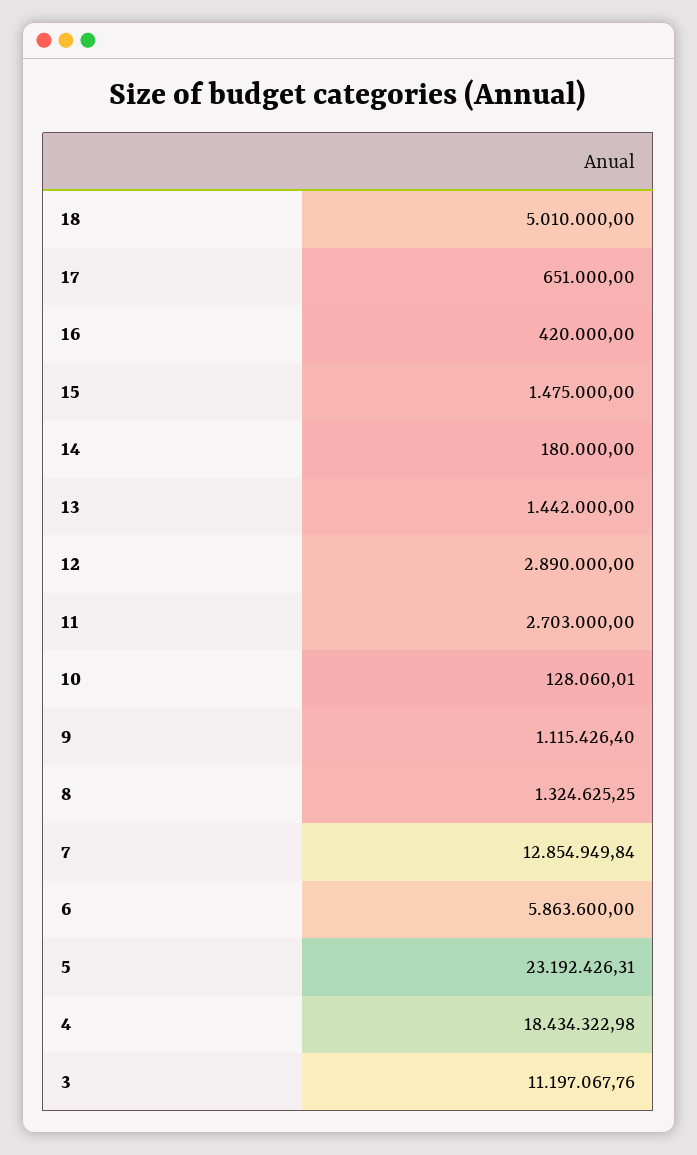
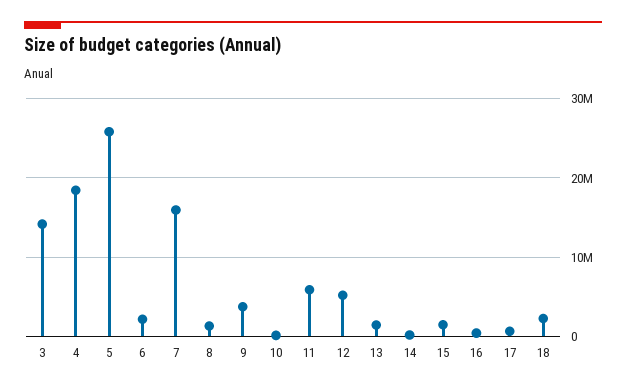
18: 5010000 -> 2000000
12: 2890000 -> 5000000
11: 2703000 -> 6000000
9: 1115426.4 -> 4000000
7: 12854949.84 -> 16000000
6: 5863600 -> 2000000
5: 23192426.31 -> 26000000
3: 11197067.76 -> 14000000

